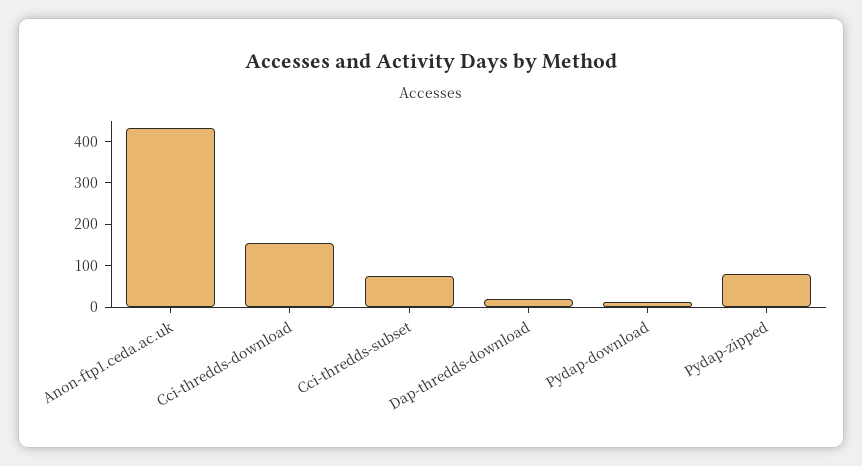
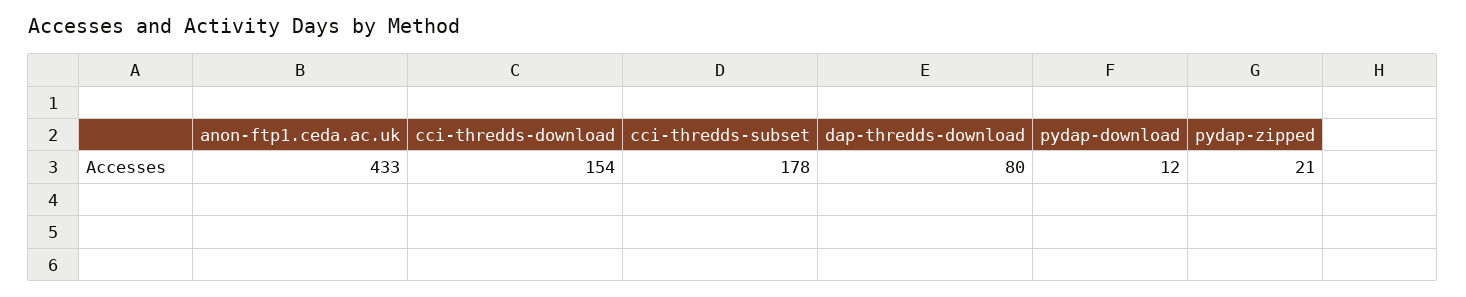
Cci-thredds-subset: 80 -> 178
Dap-thredds-download: 20 -> 80
Pydap-zipped: 80 -> 21

